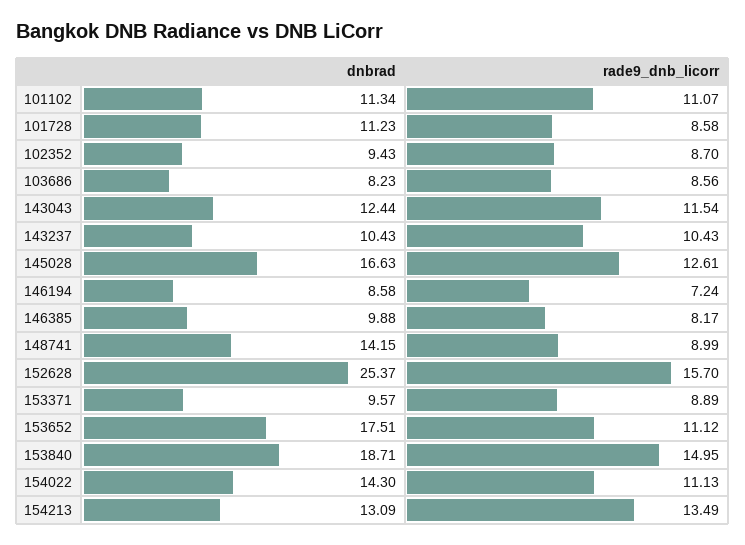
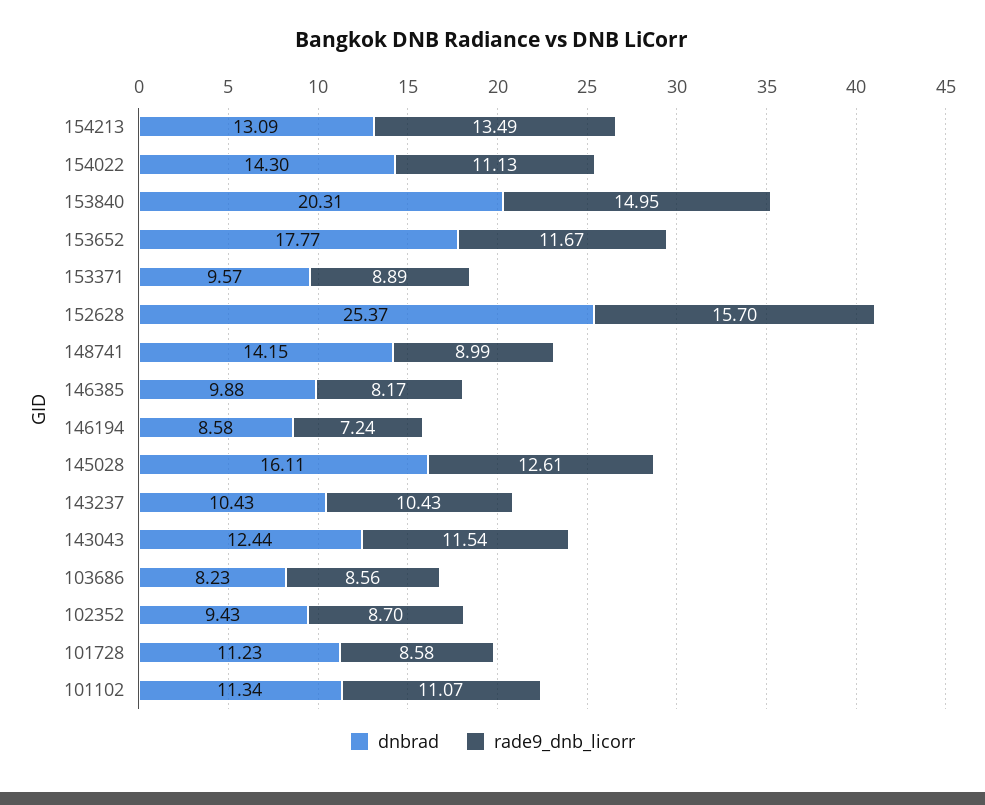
dnbrad, 145028: 16.63 -> 16.11
dnbrad, 153652: 17.51 -> 17.77
rade9_dnb_licorr, 153652: 11.12 -> 11.67
dnbrad, 153840: 18.71 -> 20.31

